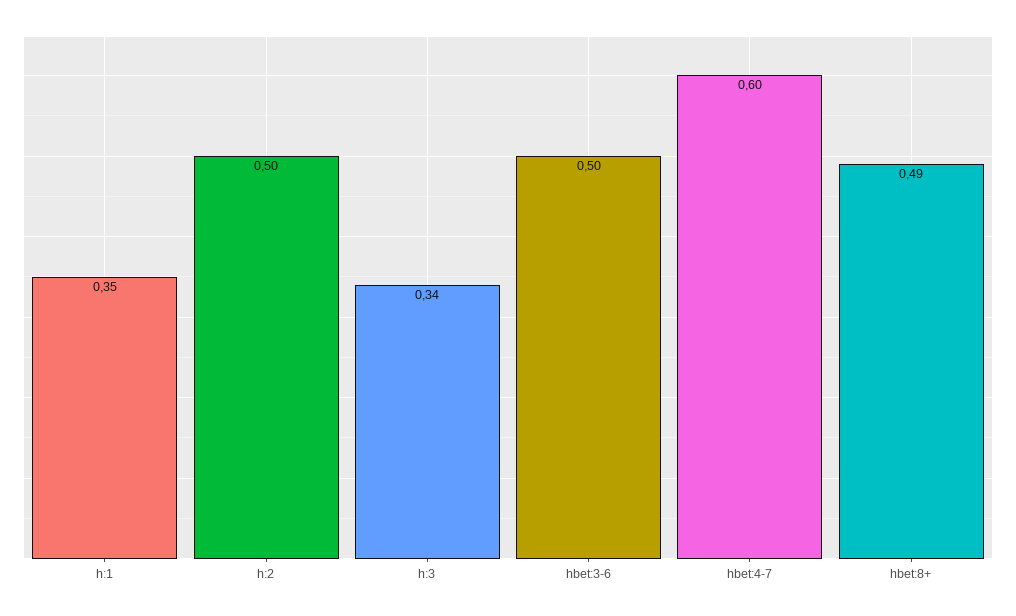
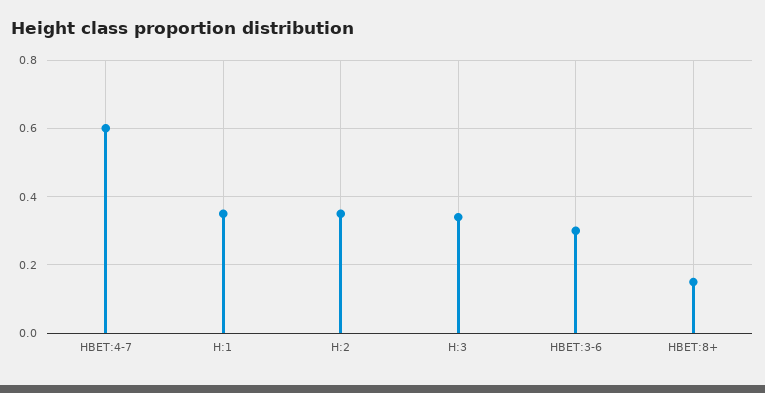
h:2: 0.5 -> 0.35
hbet:3-6: 0.5 -> 0.3
hbet:8+: 0.49 -> 0.15

